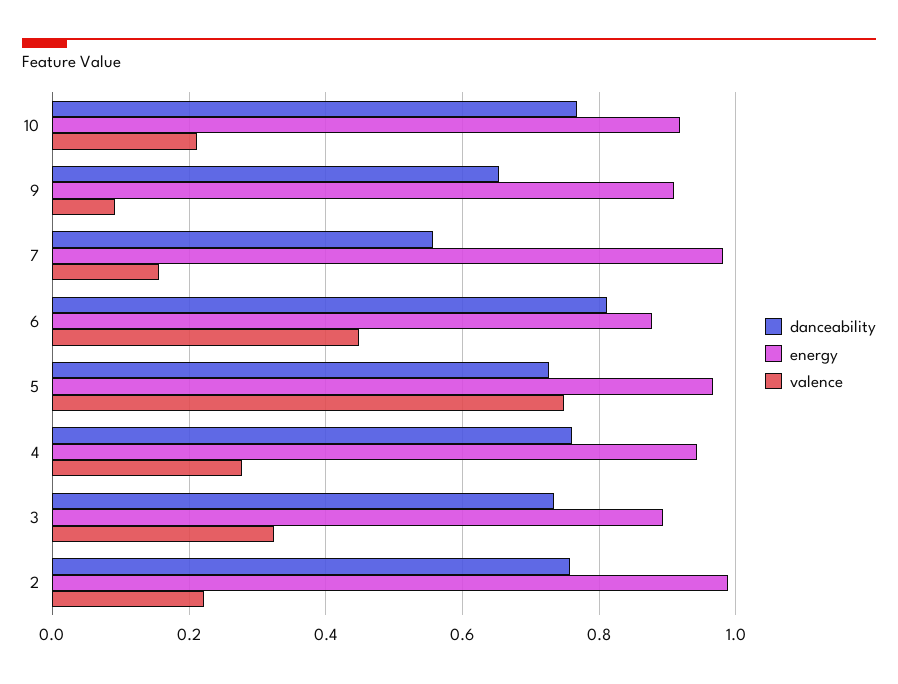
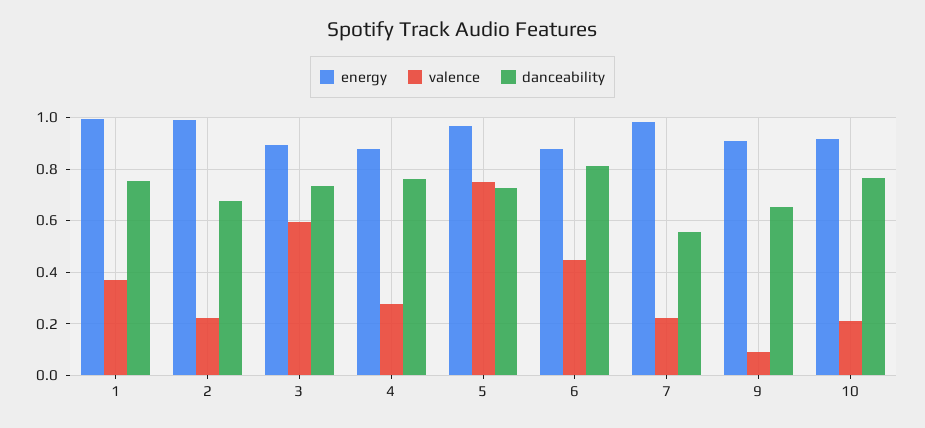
valence, 7: 0.16 -> 0.225
energy, 4: 0.94 -> 0.875
valence, 3: 0.32 -> 0.6
danceability, 2: 0.76 -> 0.675
energy, 1: none -> 1
valence, 1: none -> 0.375
danceability, 1: none -> 0.75

